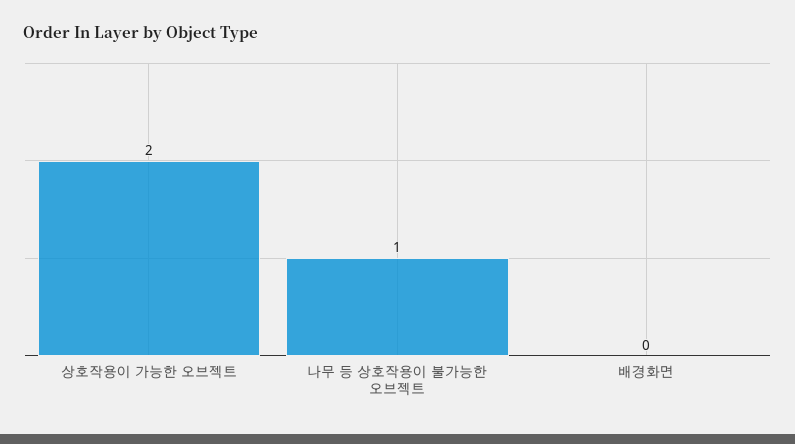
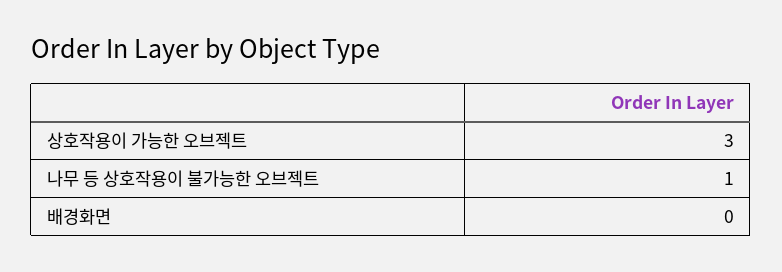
상호작용이 가능한 오브젝트: 2 -> 3

